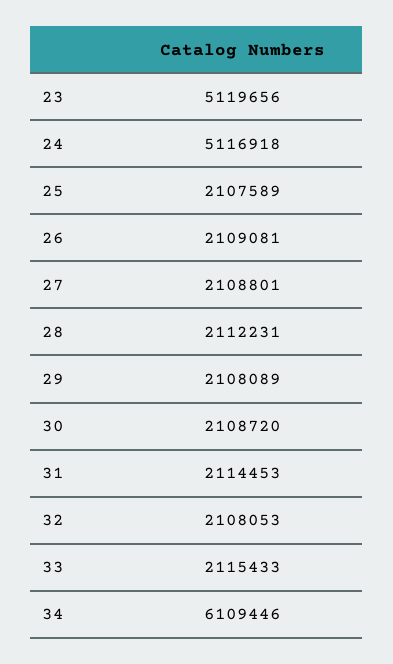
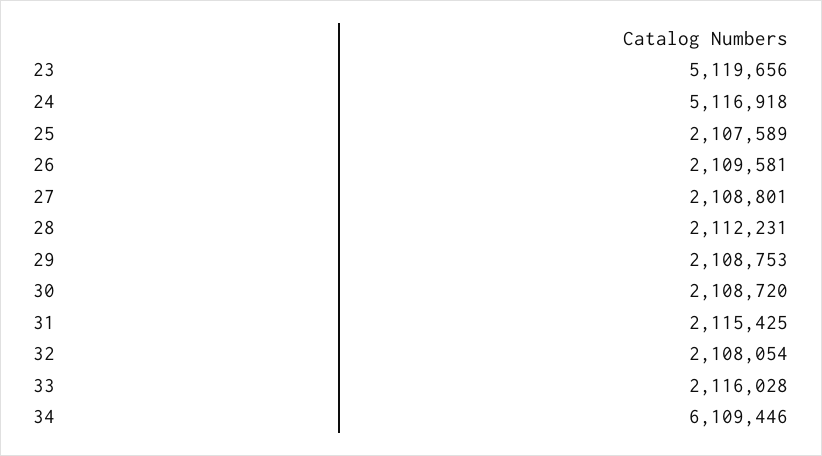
26: 2109081 -> 2109581
29: 2108089 -> 2108753
31: 2114453 -> 2115425
32: 2108053 -> 2108054
33: 2115433 -> 2116028

